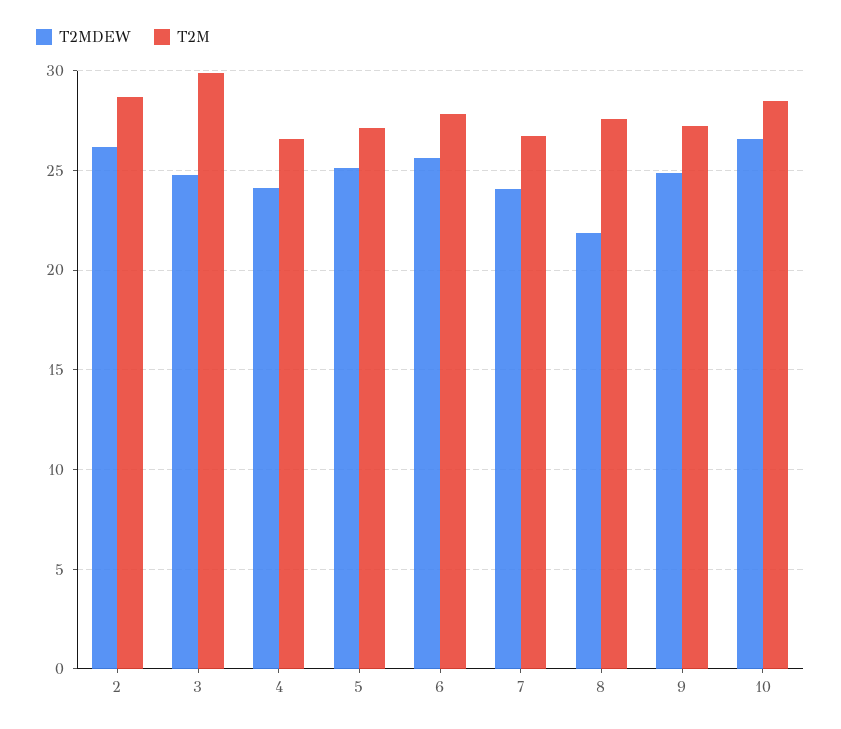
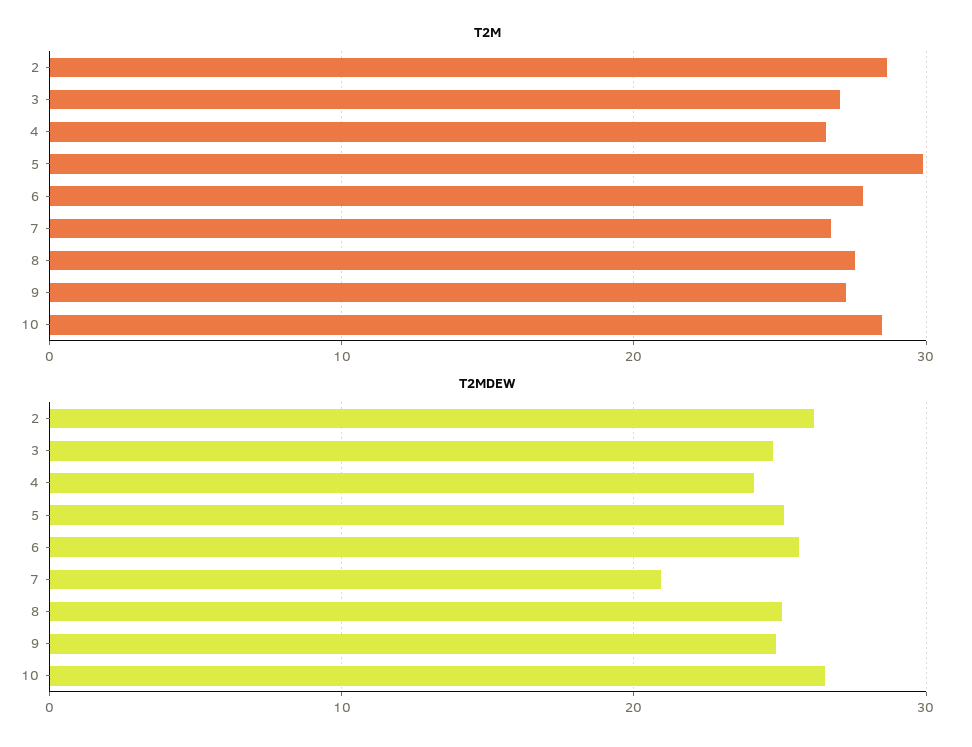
T2M, 3: 30 -> 27
T2M, 5: 27 -> 30
T2MDEW, 7: 24 -> 21
T2MDEW, 8: 22 -> 25

